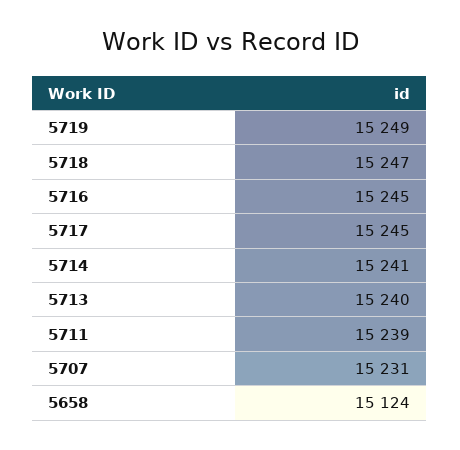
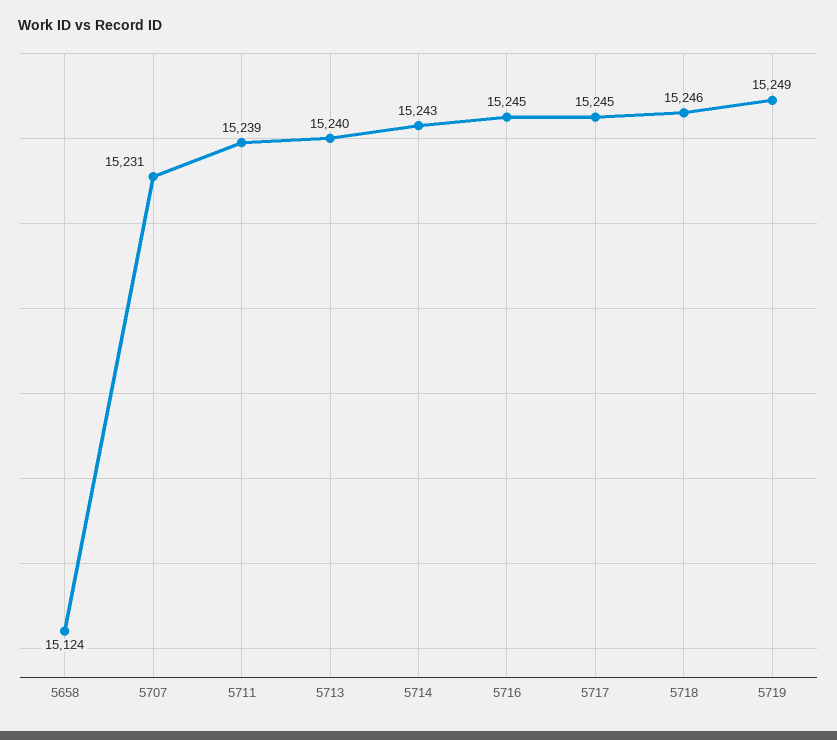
5718: 15247 -> 15246
5714: 15241 -> 15243

